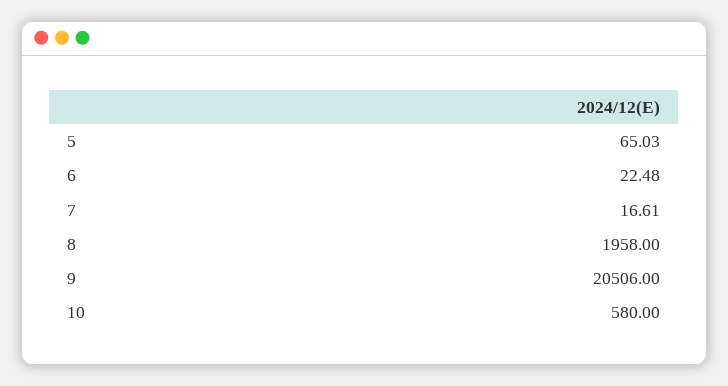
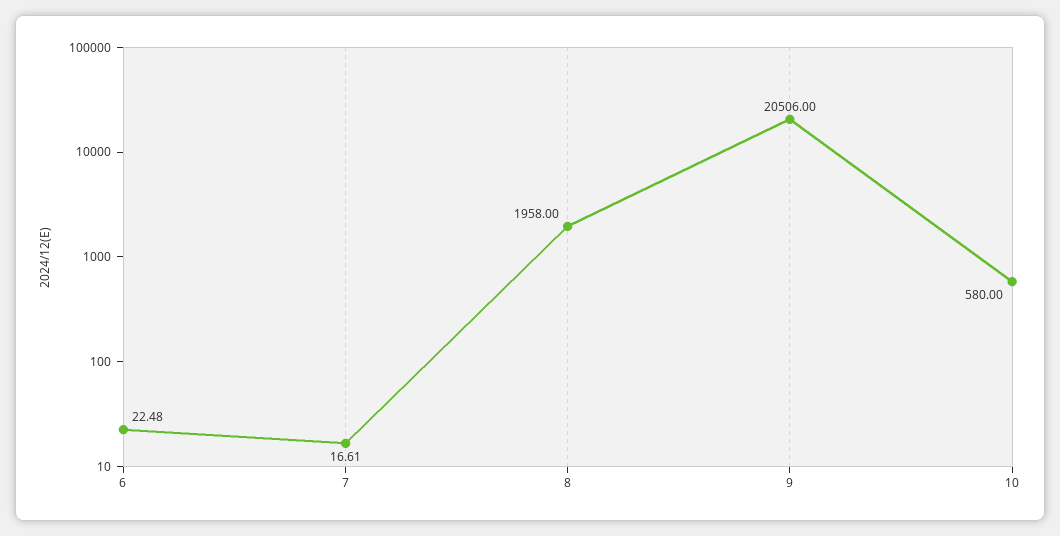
5: 65.03 -> none

